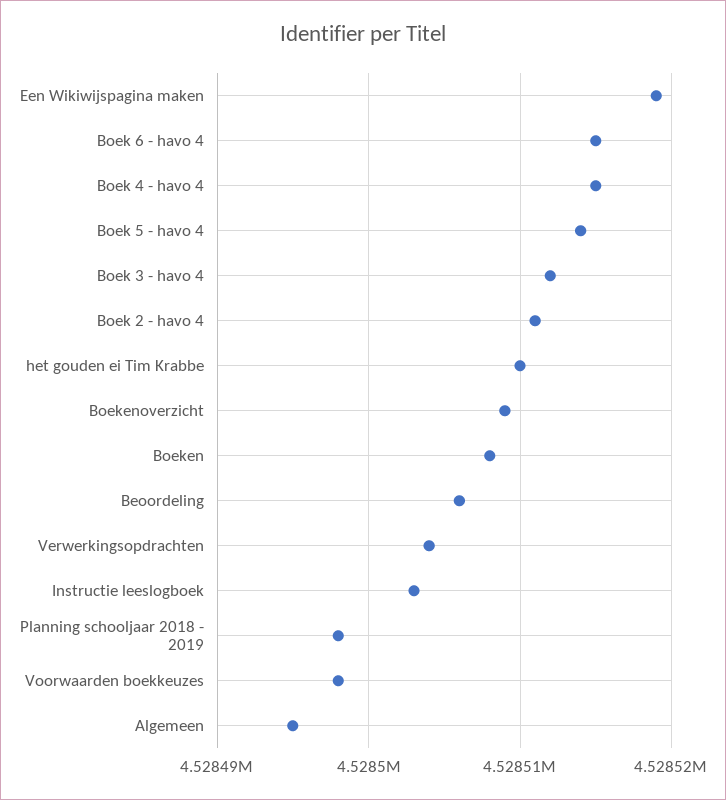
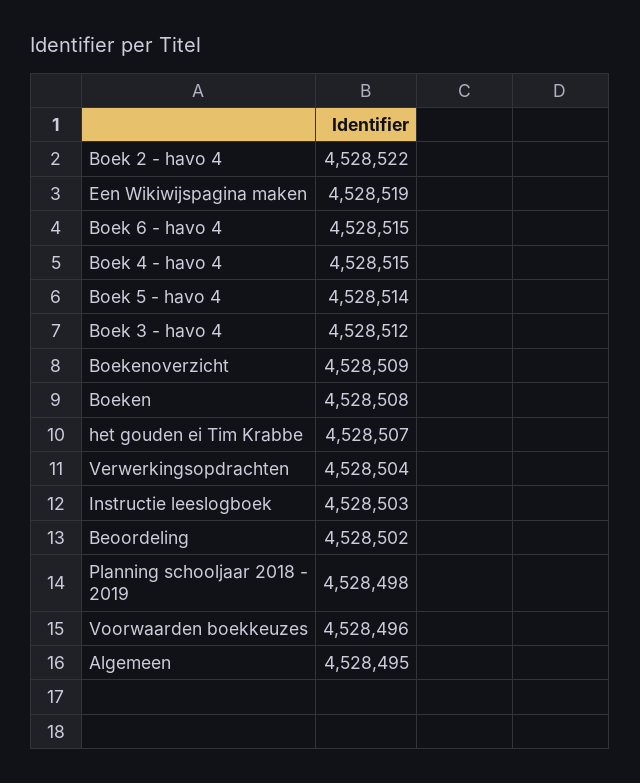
Boek 2 - havo 4: 4528511 -> 4528522
het gouden ei Tim Krabbe: 4528510 -> 4528507
Beoordeling: 4528506 -> 4528502
Voorwaarden boekkeuzes: 4528498 -> 4528496

